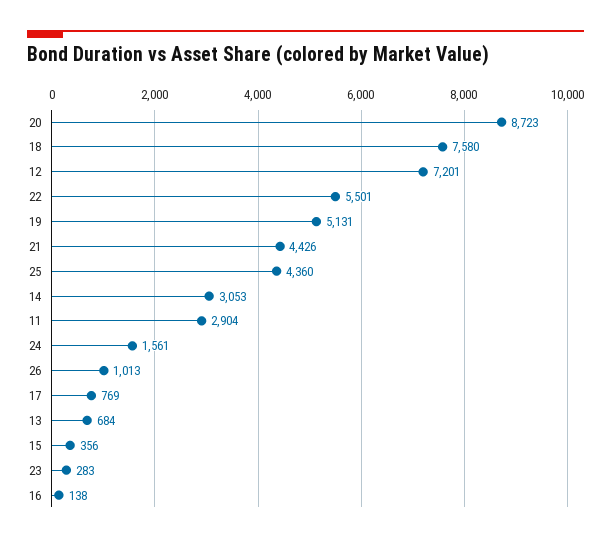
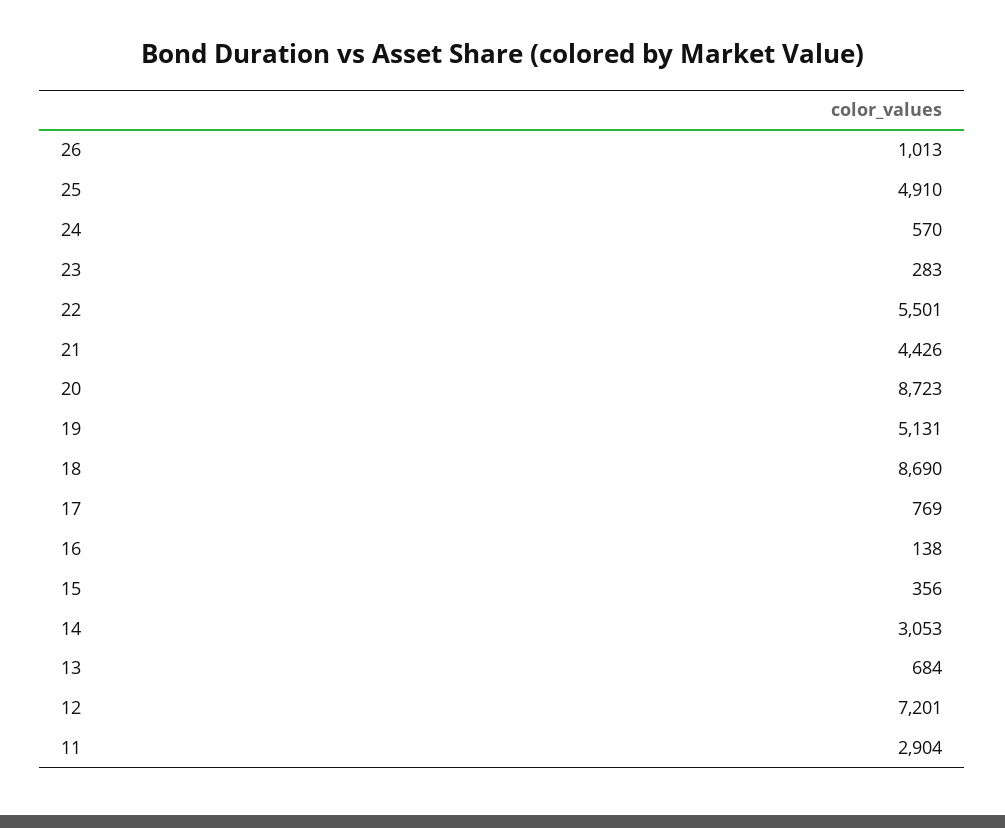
18: 7580 -> 8690
25: 4360 -> 4910
24: 1561 -> 570

